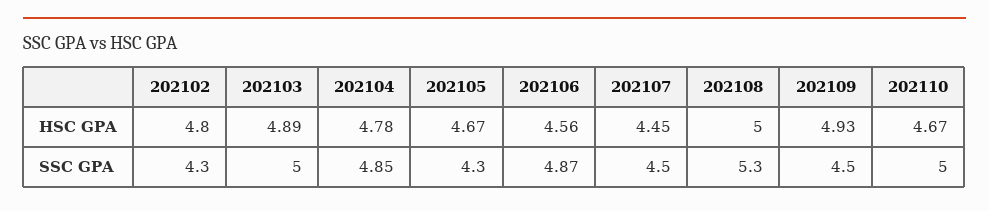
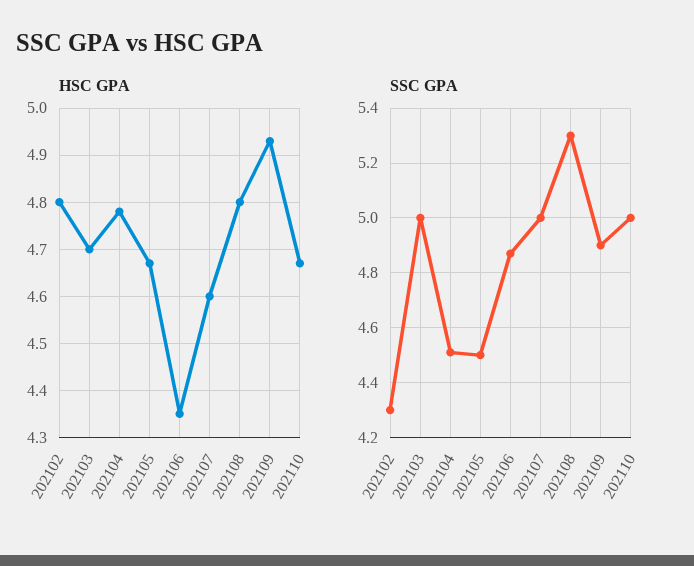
HSC GPA, 202103: 4.89 -> 4.7
HSC GPA, 202106: 4.56 -> 4.35
HSC GPA, 202107: 4.45 -> 4.6
HSC GPA, 202108: 5 -> 4.8
SSC GPA, 202104: 4.85 -> 4.5
SSC GPA, 202105: 4.3 -> 4.5
SSC GPA, 202107: 4.5 -> 5
SSC GPA, 202109: 4.5 -> 4.9

